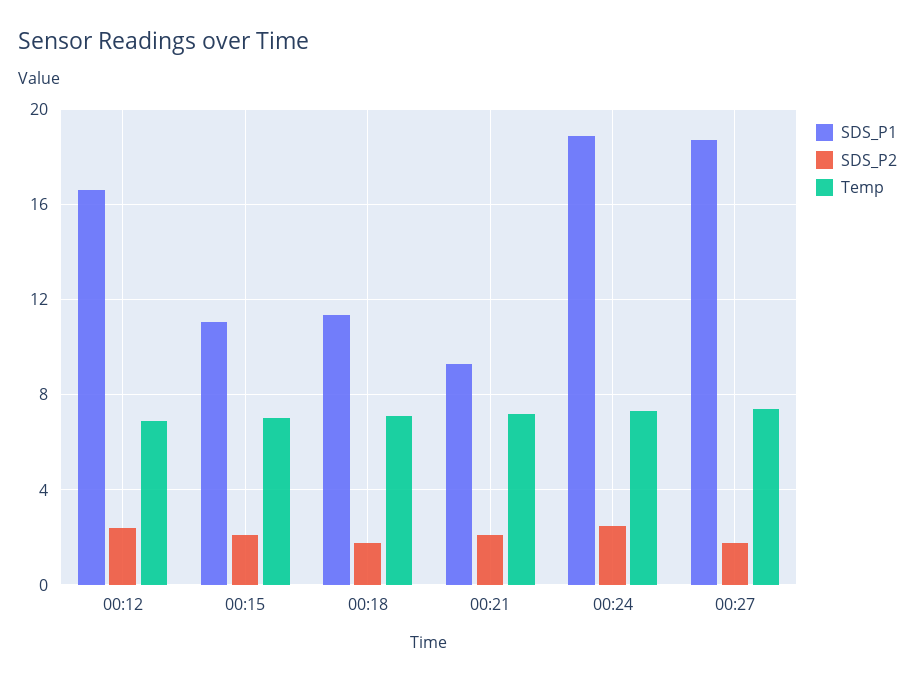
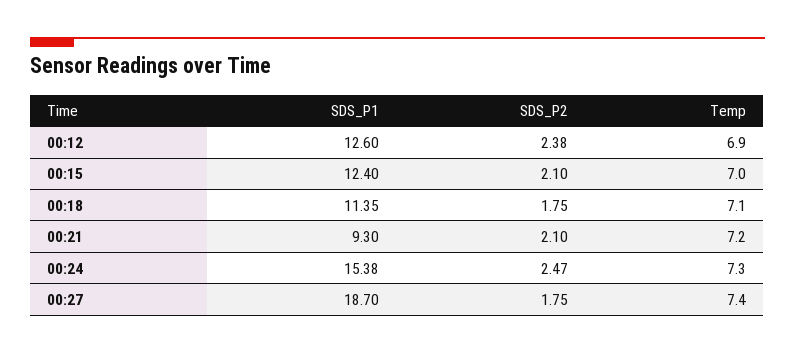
SDS_P1, 00:12: 16.5 -> 12.6
SDS_P1, 00:15: 11 -> 12.4
SDS_P1, 00:24: 19 -> 15.38

